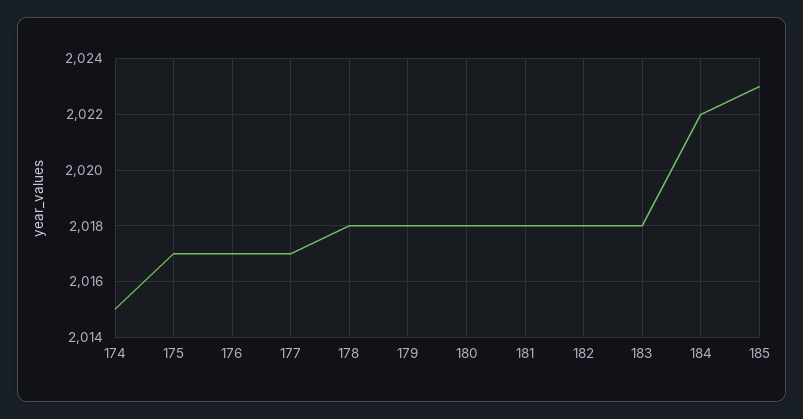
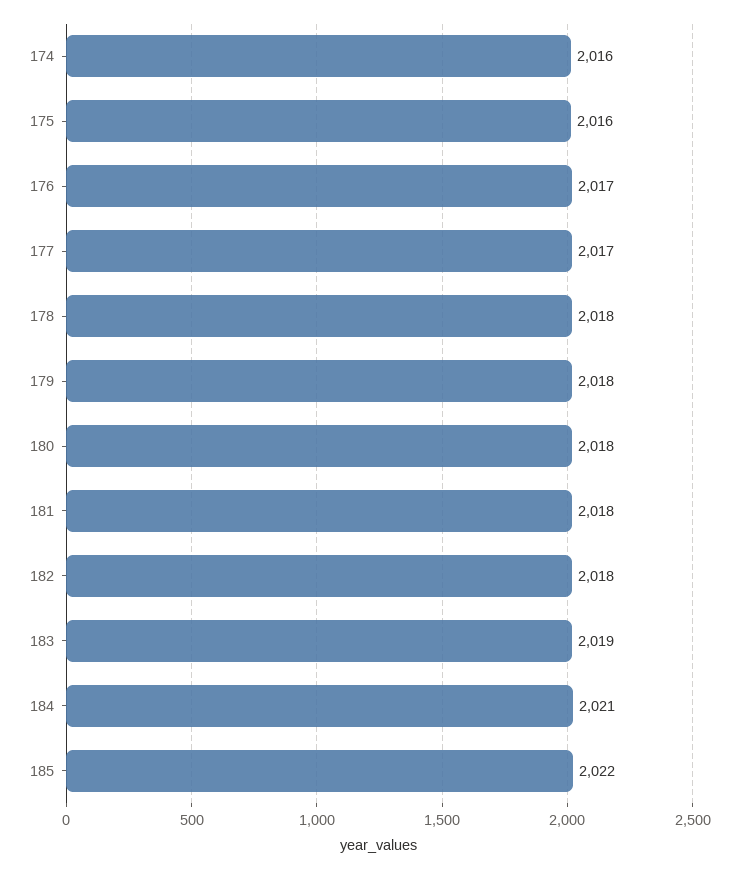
174: 2015 -> 2016
175: 2017 -> 2016
183: 2018 -> 2019
184: 2022 -> 2021
185: 2023 -> 2022

